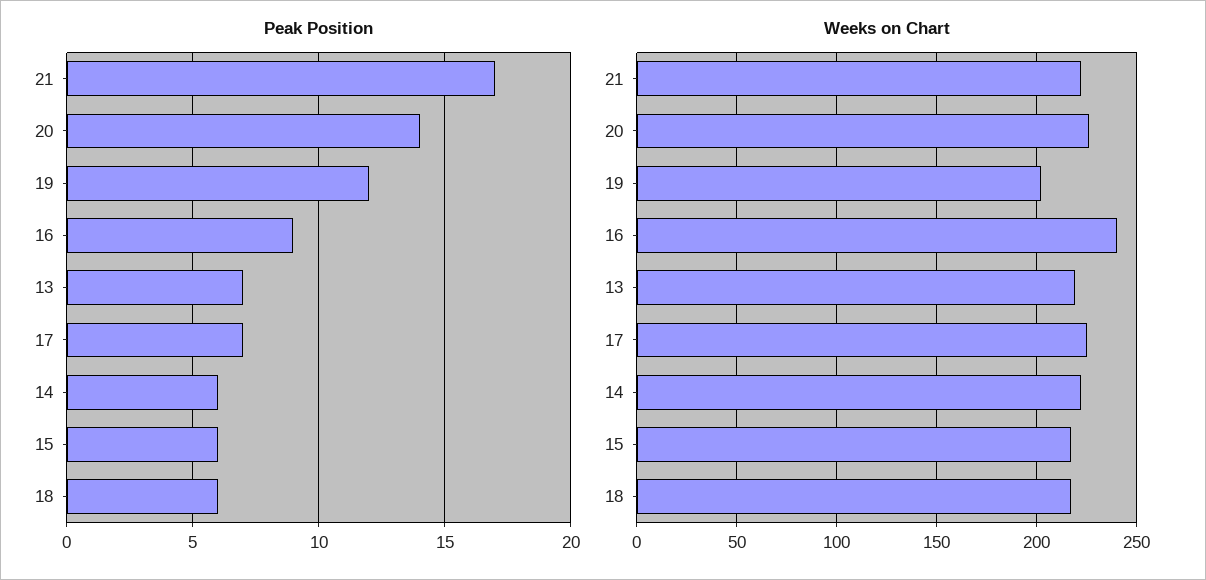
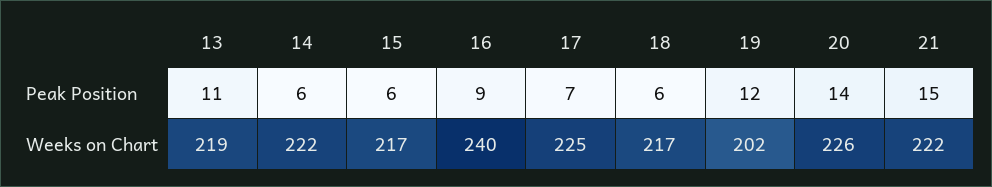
Peak Position, 21: 17 -> 15
Peak Position, 13: 7 -> 11

